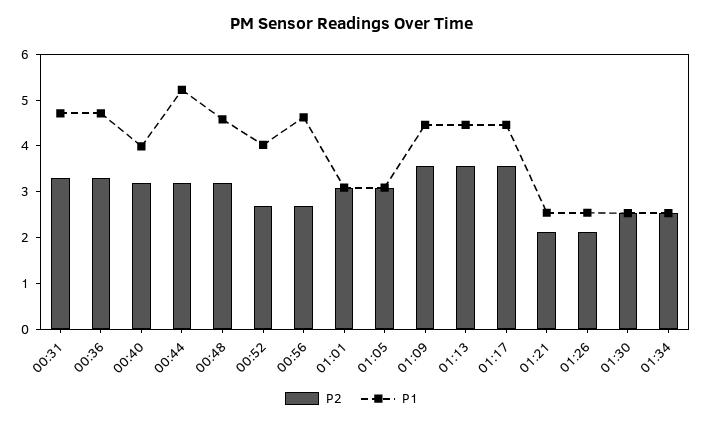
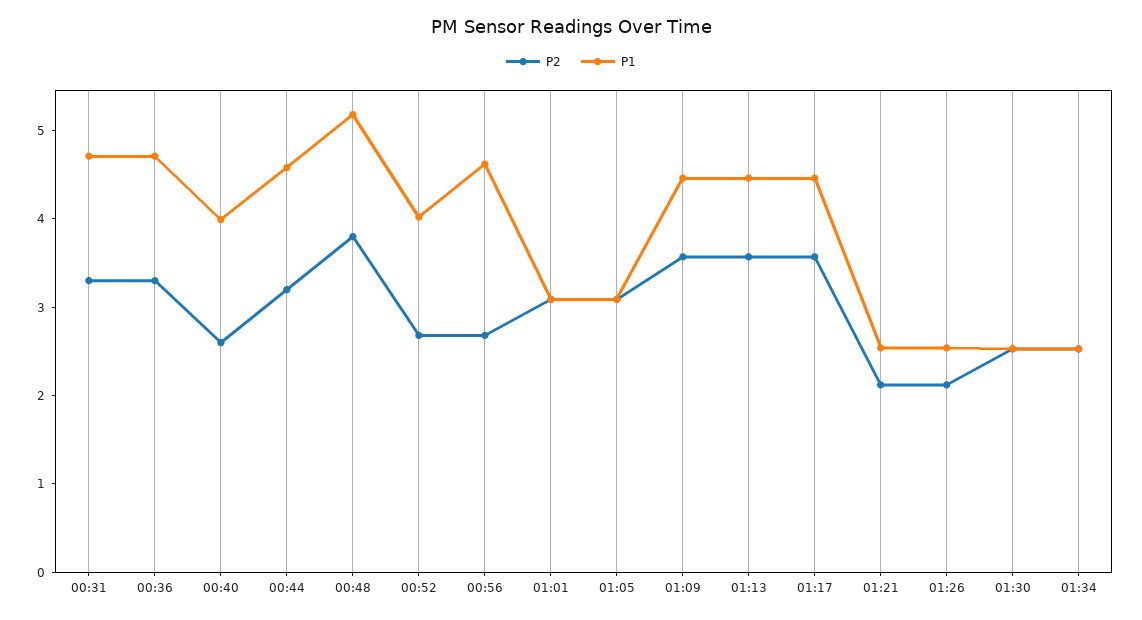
P2, 00:40: 3.2 -> 2.6
P1, 00:44: 5.2 -> 4.6
P2, 00:48: 3.2 -> 3.8
P1, 00:48: 4.6 -> 5.2

